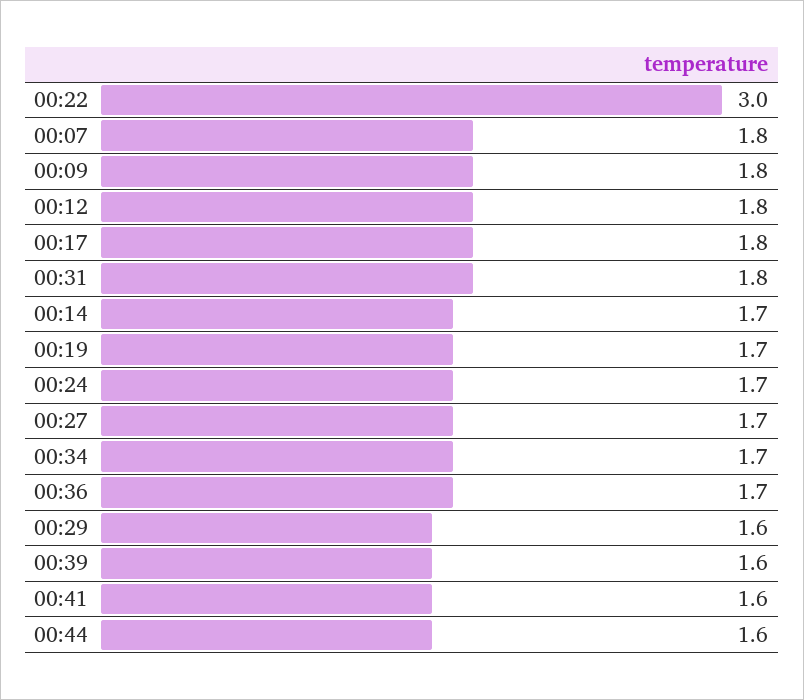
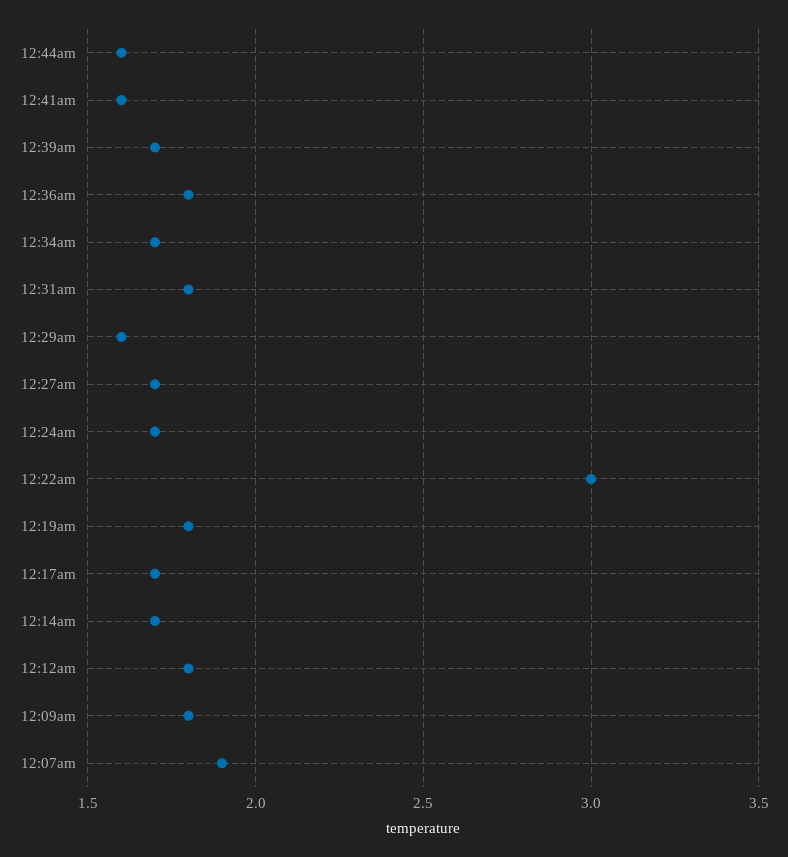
00:07: 1.8 -> 1.9
00:17: 1.8 -> 1.7
00:19: 1.7 -> 1.8
00:36: 1.7 -> 1.8
00:39: 1.6 -> 1.7

